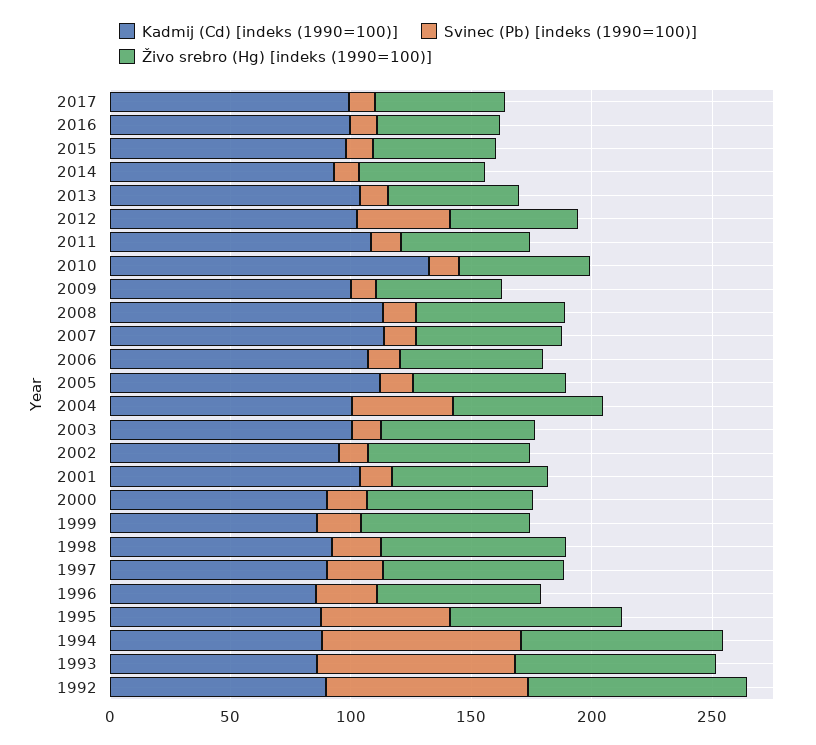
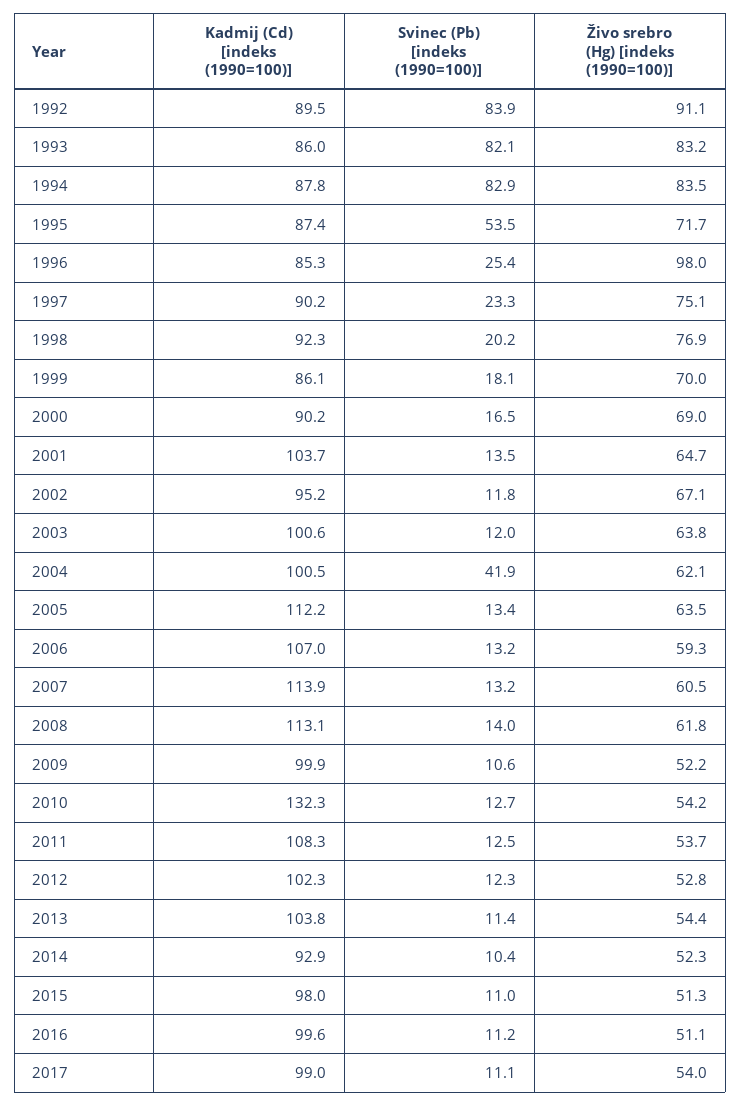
Svinec (Pb) [indeks (1990=100)], 2012: 40 -> 12.3
Živo srebro (Hg) [indeks (1990=100)], 1996: 70 -> 98

